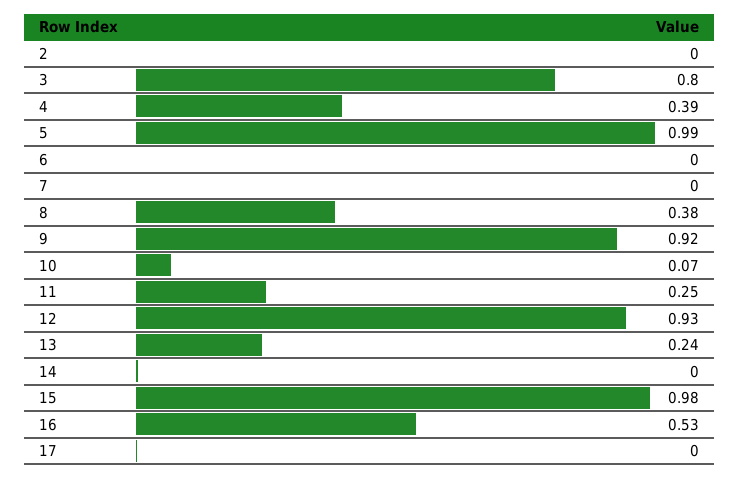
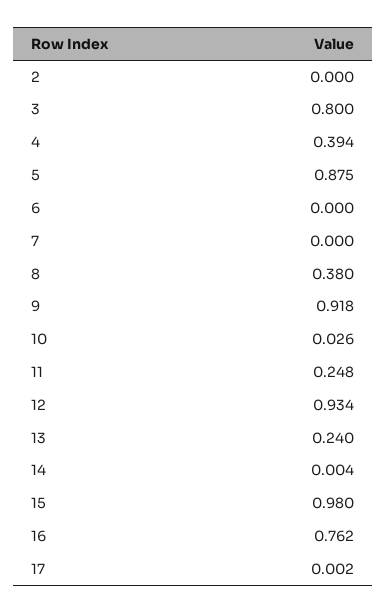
5: 0.99 -> 0.875
10: 0.07 -> 0.026
16: 0.53 -> 0.762

